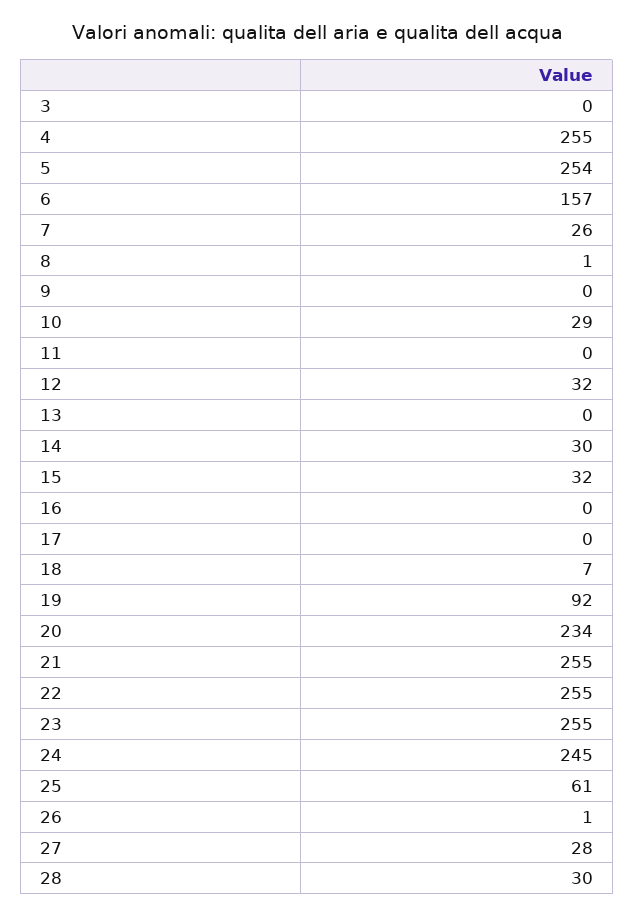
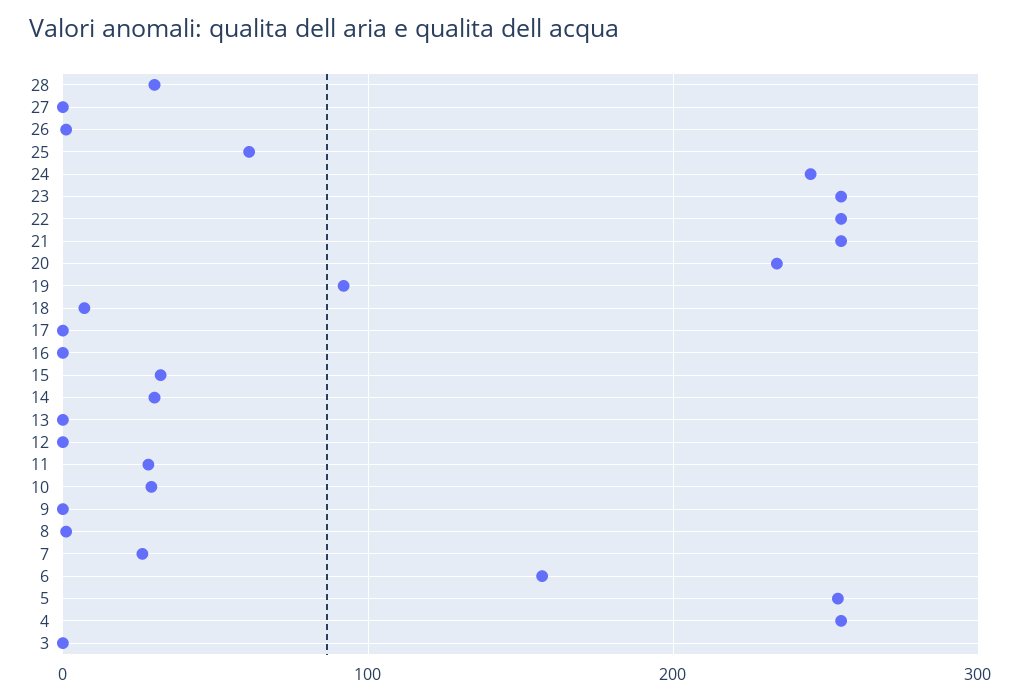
11: 0 -> 30
12: 32 -> 0
27: 28 -> 0

